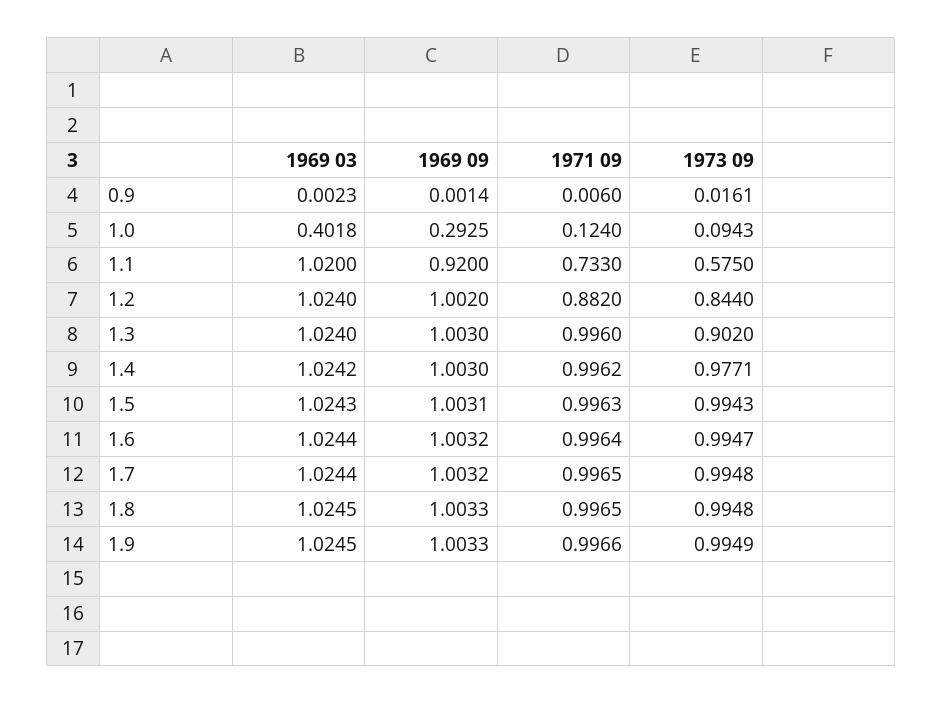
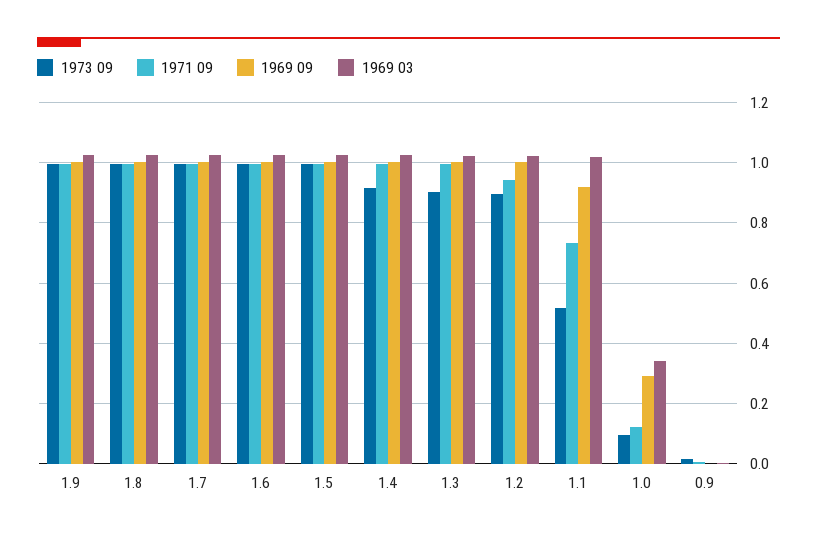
1969 03, 1.0: 0.4018 -> 0.34
1973 09, 1.1: 0.575 -> 0.52
1971 09, 1.2: 0.882 -> 0.94
1973 09, 1.2: 0.844 -> 0.9
1973 09, 1.4: 0.9771 -> 0.92

